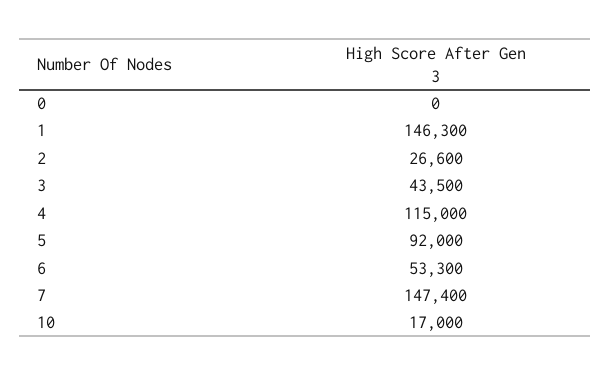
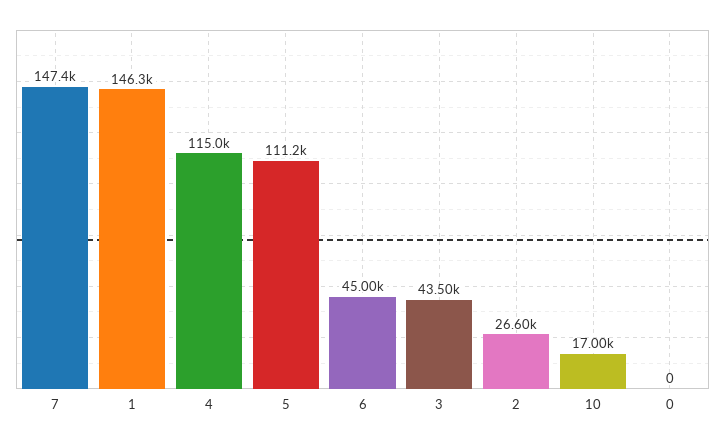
5: 92000 -> 111200
6: 53300 -> 45000

